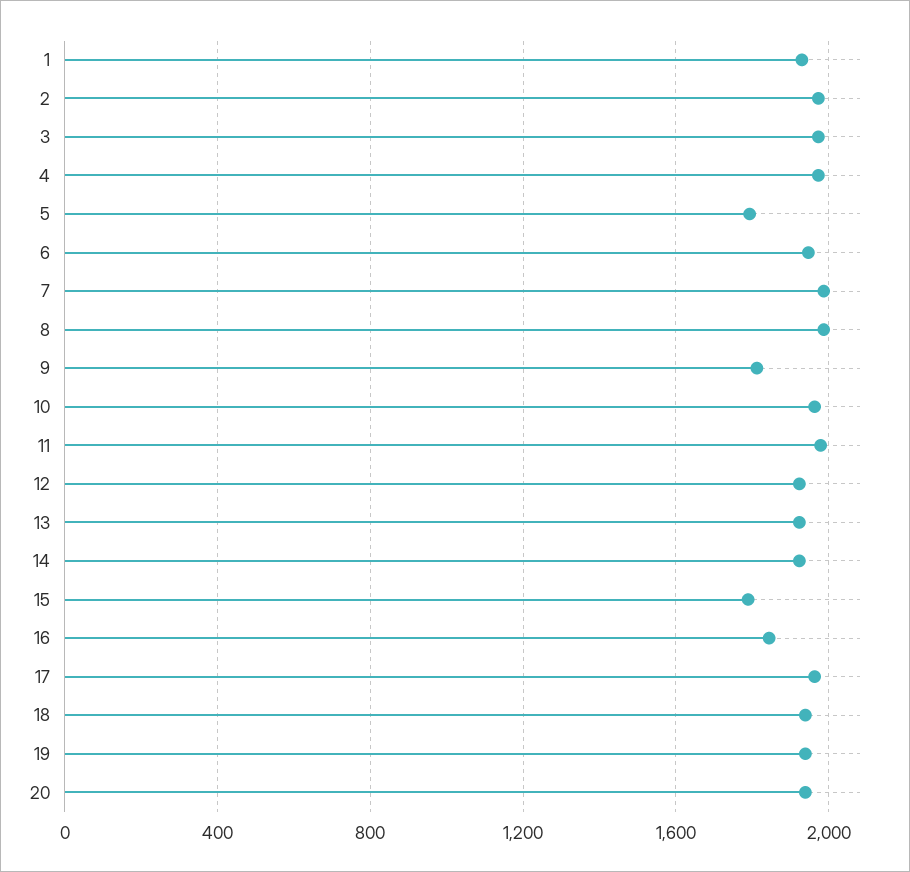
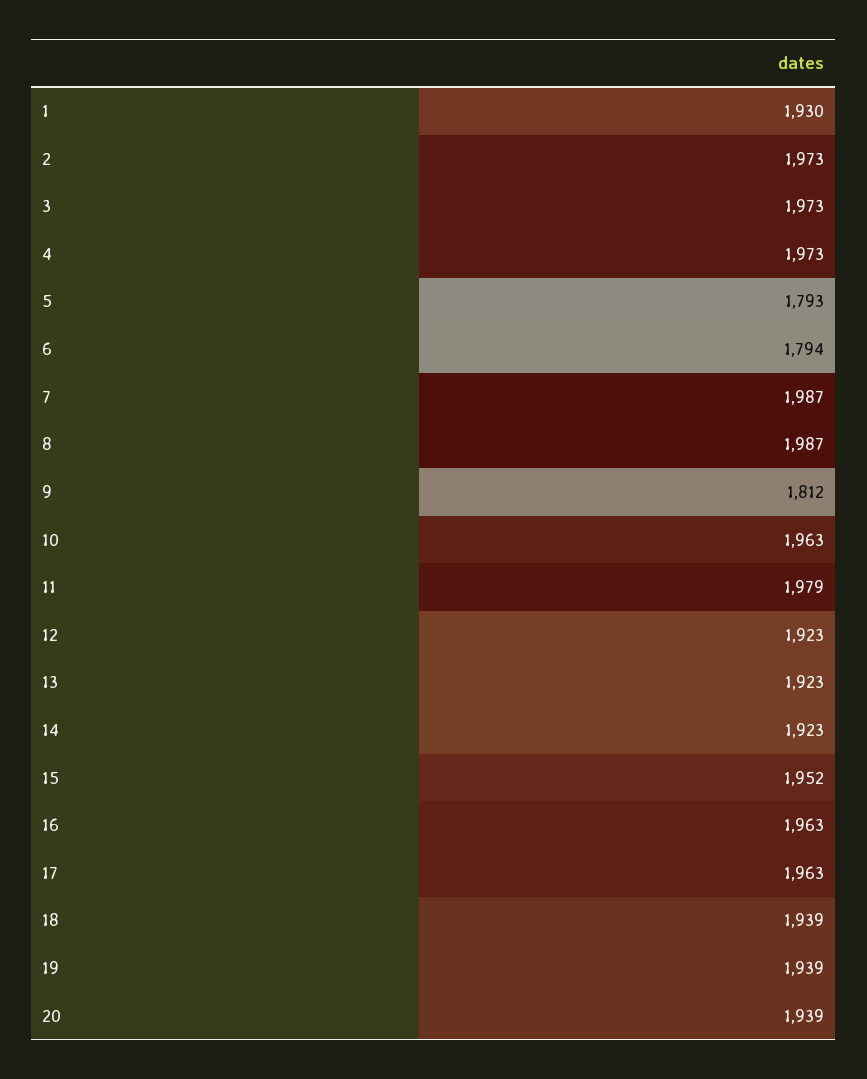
6: 1950 -> 1794
15: 1800 -> 1952
16: 1850 -> 1963

